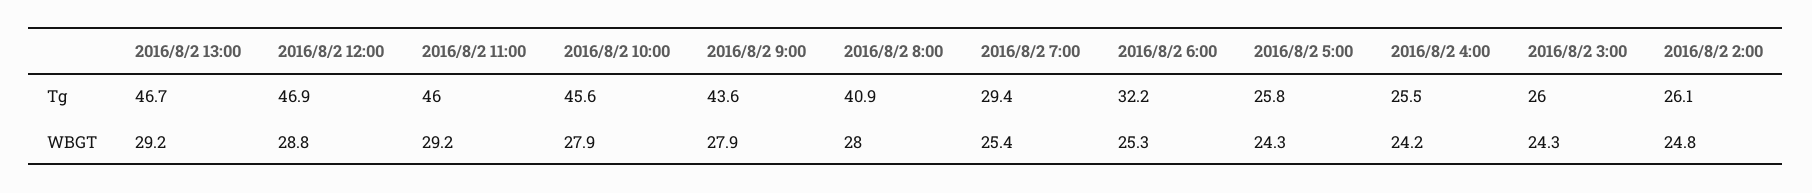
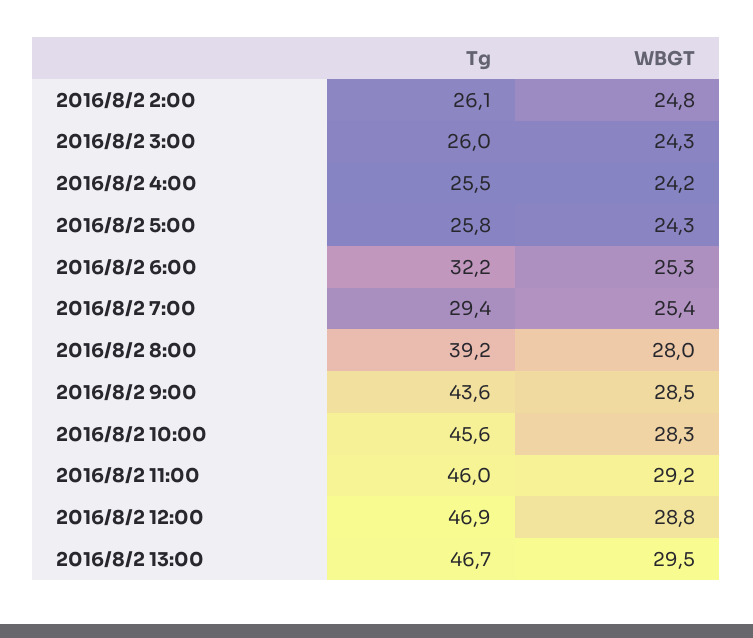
2016/8/2 8:00, Tg: 40.9 -> 39.2
2016/8/2 13:00, WBGT: 29.2 -> 29.5
2016/8/2 10:00, WBGT: 27.9 -> 28.3
2016/8/2 9:00, WBGT: 27.9 -> 28.5

